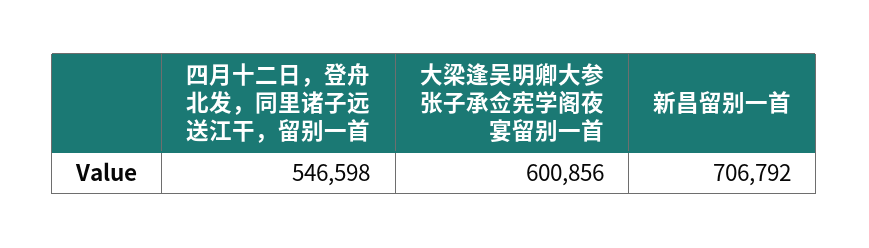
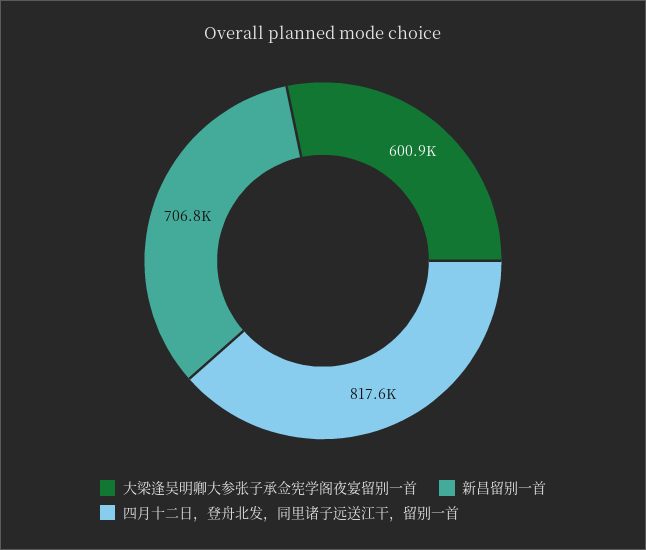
四月十二日，登舟北发，同里诸子远送江干，留别一首: 546598 -> 817600

